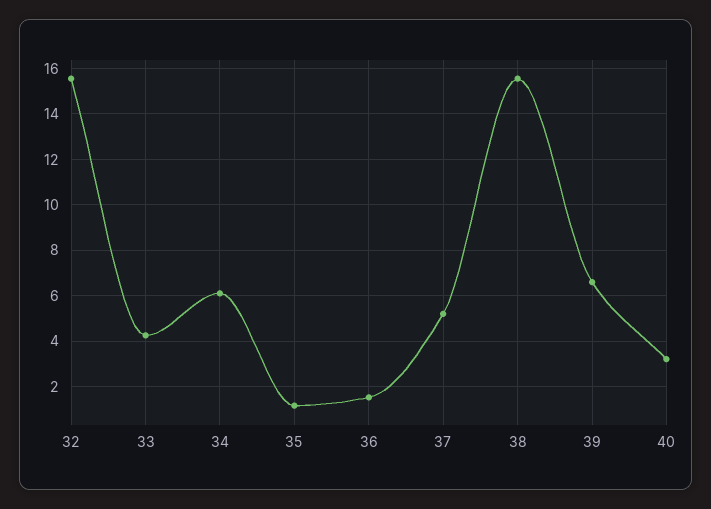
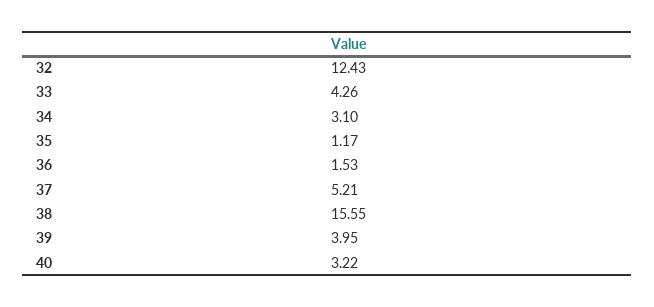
32: 15.5 -> 12.43
34: 6 -> 3.1
39: 6.5 -> 3.95

